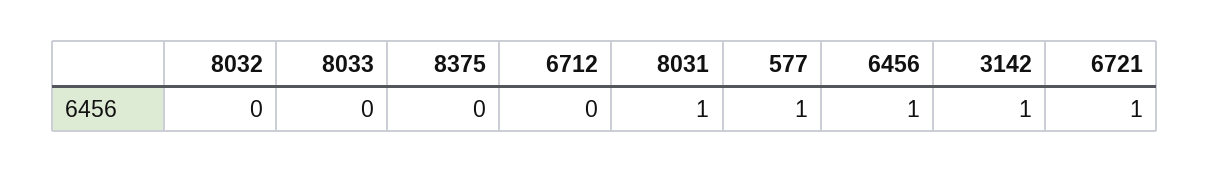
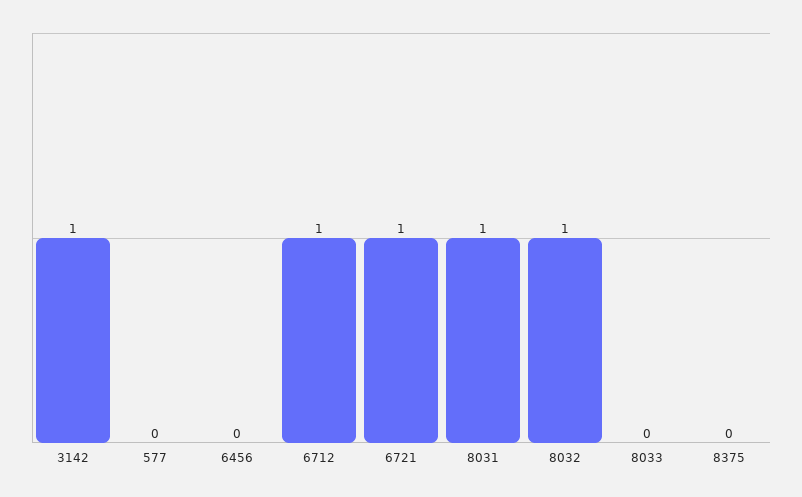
8032: 0 -> 1
6712: 0 -> 1
577: 1 -> 0
6456: 1 -> 0

